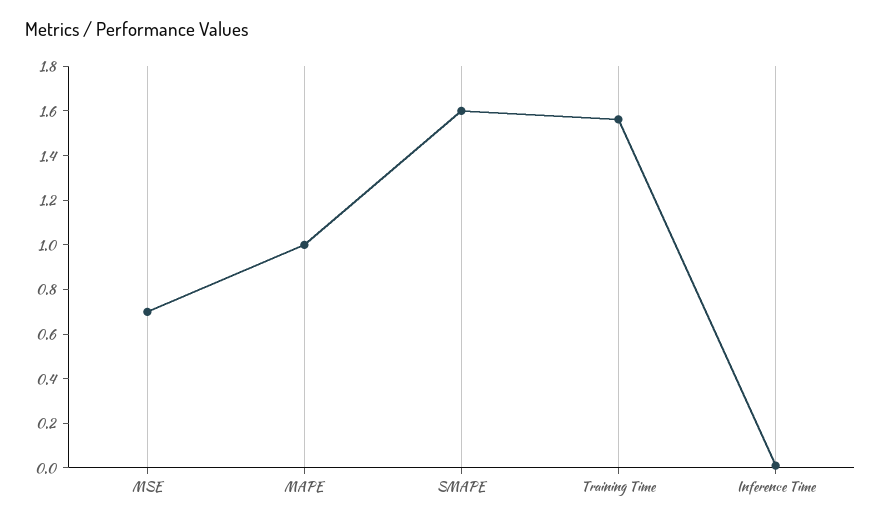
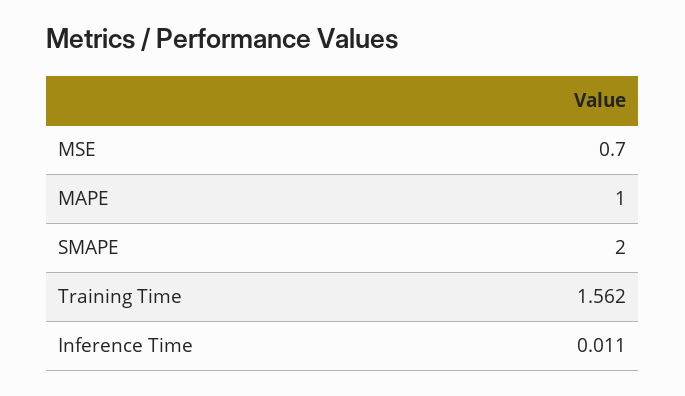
SMAPE: 1.6 -> 2

